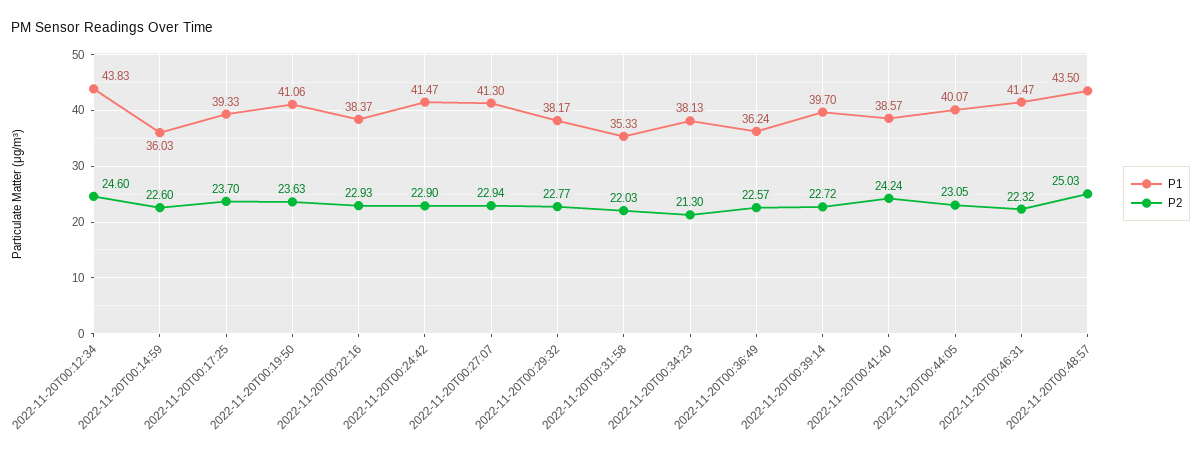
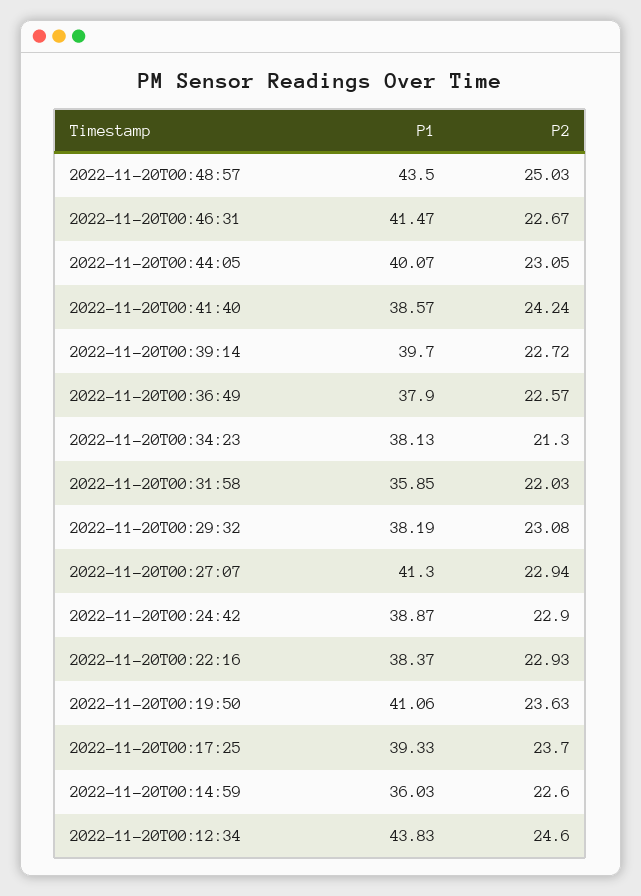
P1, 2022-11-20T00:24:42: 41.47 -> 38.87
P1, 2022-11-20T00:29:32: 38.17 -> 38.19
P2, 2022-11-20T00:29:32: 22.77 -> 23.08
P1, 2022-11-20T00:31:58: 35.33 -> 35.85
P1, 2022-11-20T00:36:49: 36.24 -> 37.9
P2, 2022-11-20T00:46:31: 22.32 -> 22.67

